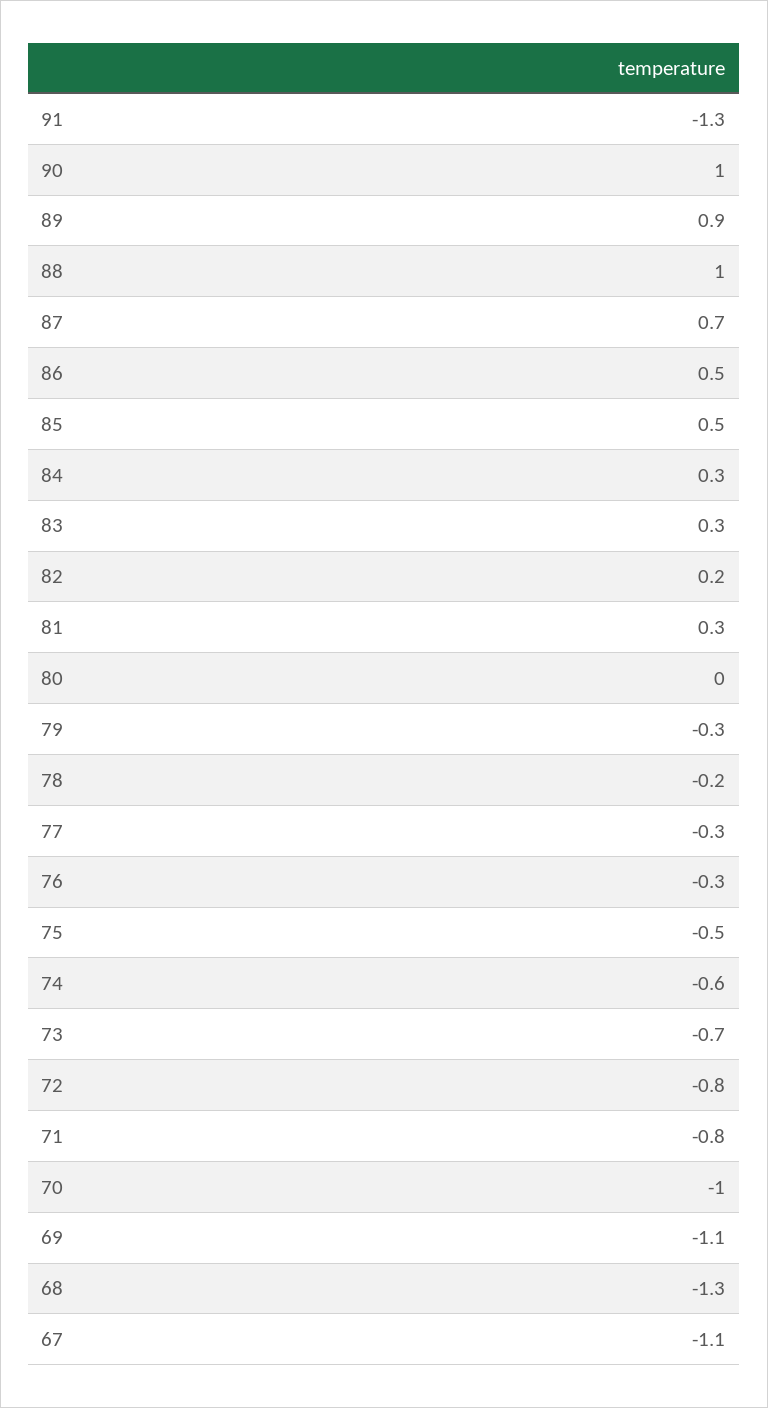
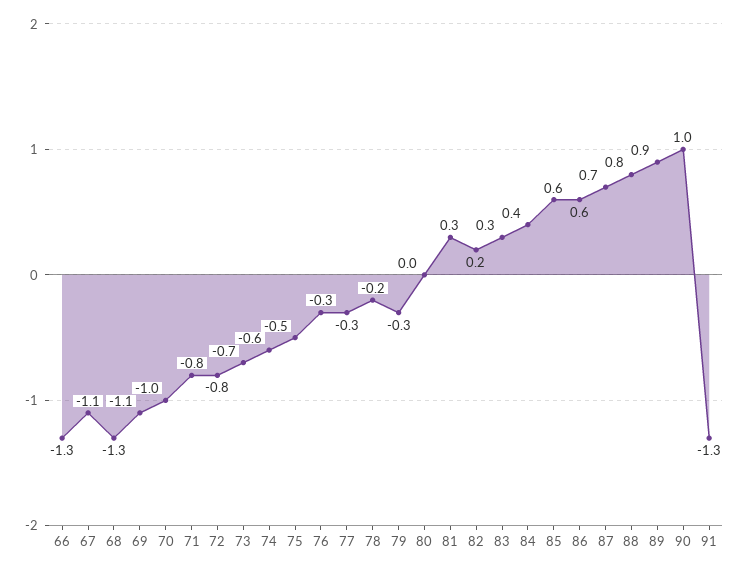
88: 1 -> 0.8
86: 0.5 -> 0.6
85: 0.5 -> 0.6
84: 0.3 -> 0.4
66: none -> -1.3

